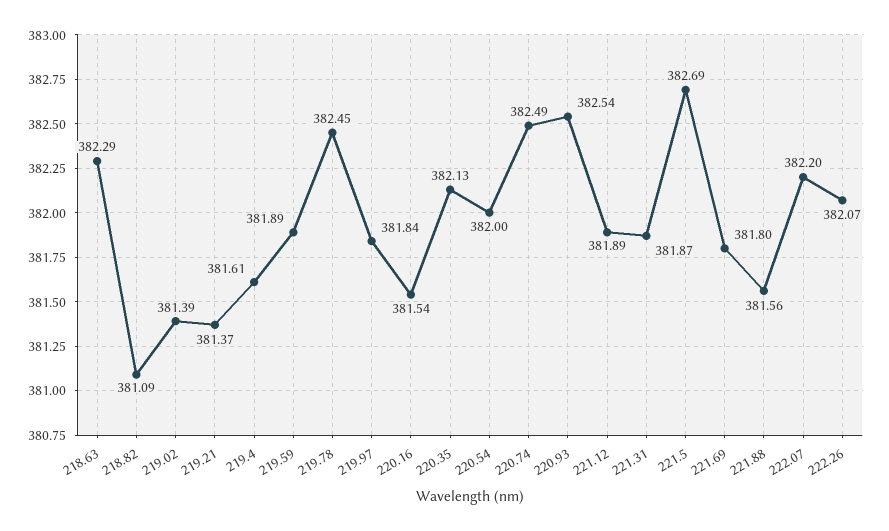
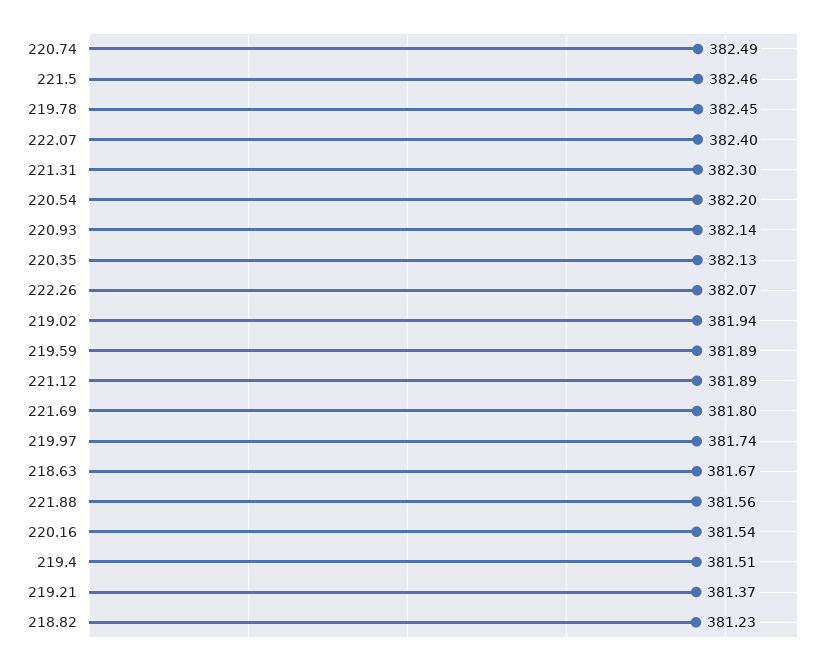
218.63: 382.29 -> 381.67
218.82: 381.09 -> 381.23
219.02: 381.39 -> 381.94
219.4: 381.61 -> 381.51
219.97: 381.84 -> 381.74
220.54: 382 -> 382.2
220.93: 382.54 -> 382.14
221.31: 381.87 -> 382.3
221.5: 382.69 -> 382.46
222.07: 382.2 -> 382.4

